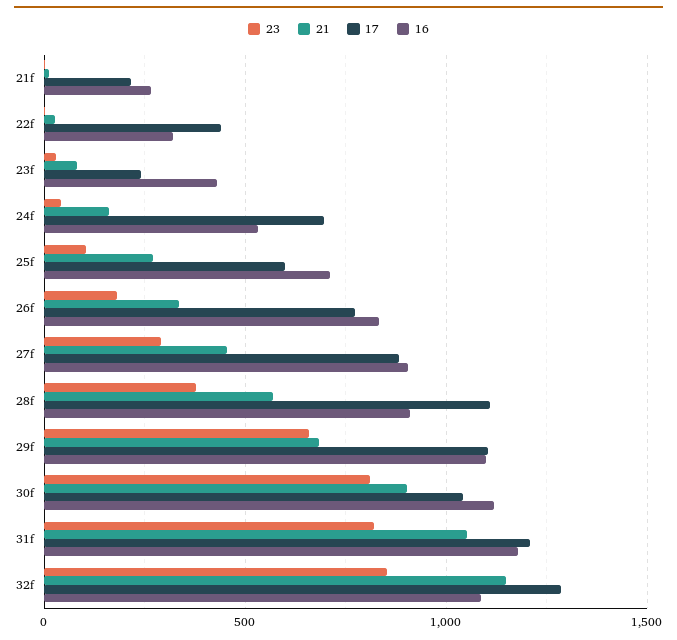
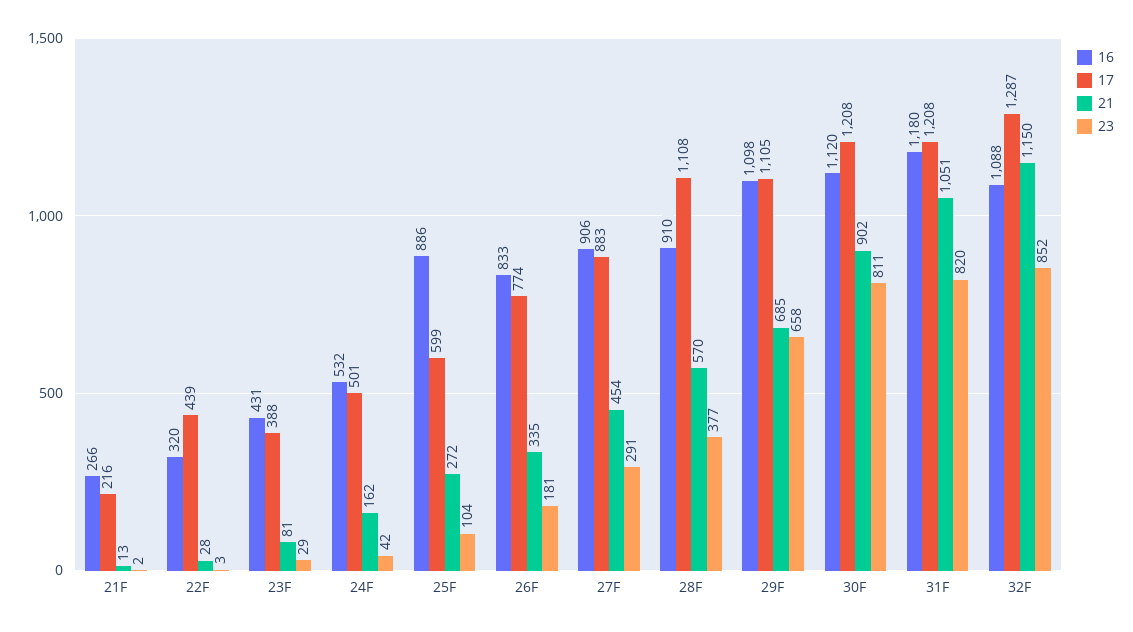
17, 23f: 250 -> 388
17, 24f: 700 -> 501
16, 25f: 700 -> 886
17, 30f: 1050 -> 1208

